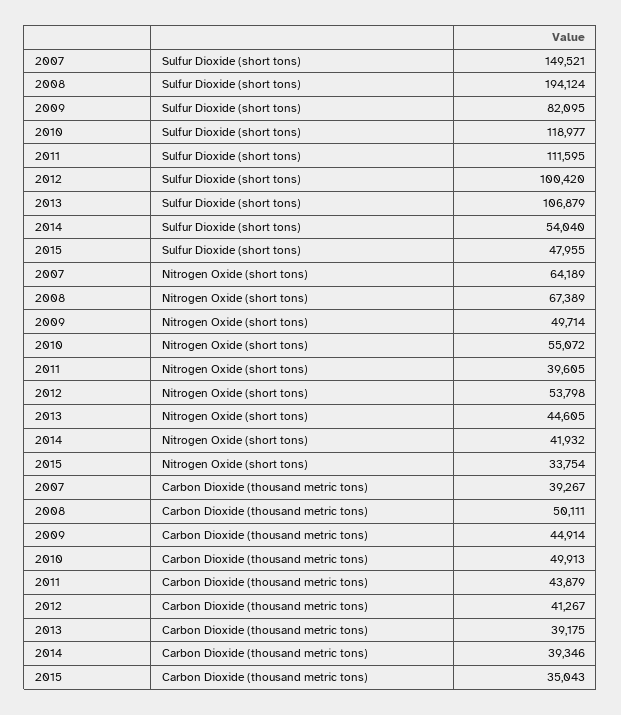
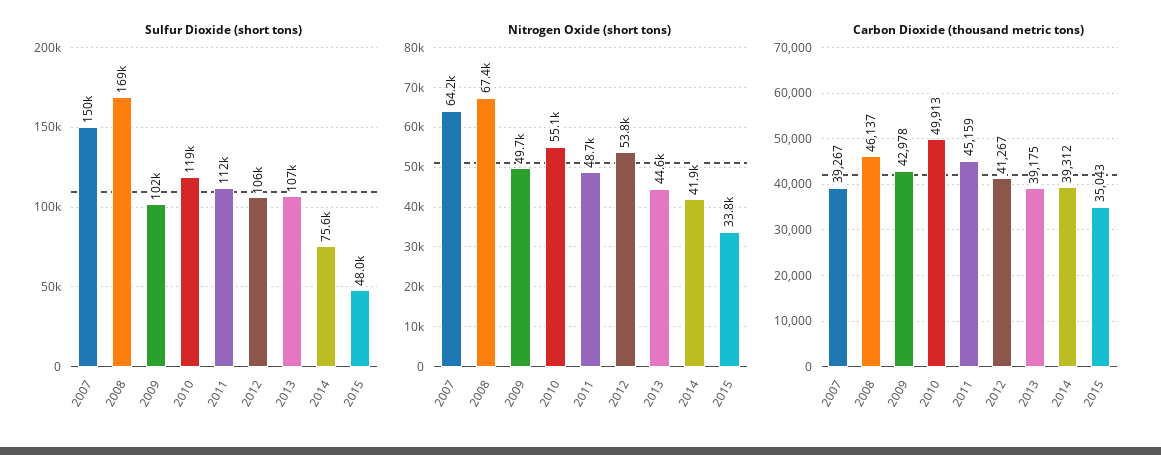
Sulfur Dioxide (short tons), 2008: 194124 -> 169000
Sulfur Dioxide (short tons), 2009: 82095 -> 102000
Sulfur Dioxide (short tons), 2012: 100420 -> 106000
Sulfur Dioxide (short tons), 2014: 54040 -> 75600
Nitrogen Oxide (short tons), 2011: 39605 -> 48700
Carbon Dioxide (thousand metric tons), 2008: 50111 -> 46137
Carbon Dioxide (thousand metric tons), 2009: 44914 -> 42978
Carbon Dioxide (thousand metric tons), 2011: 43879 -> 45159
Carbon Dioxide (thousand metric tons), 2014: 39346 -> 39312

